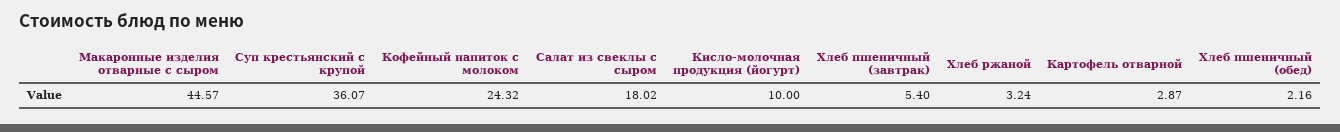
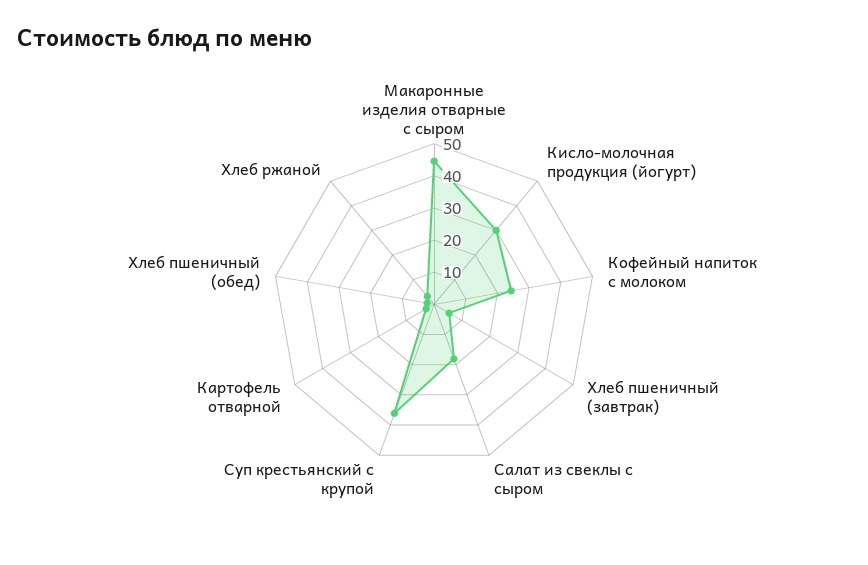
Кисло-молочная продукция (йогурт): 10 -> 30

